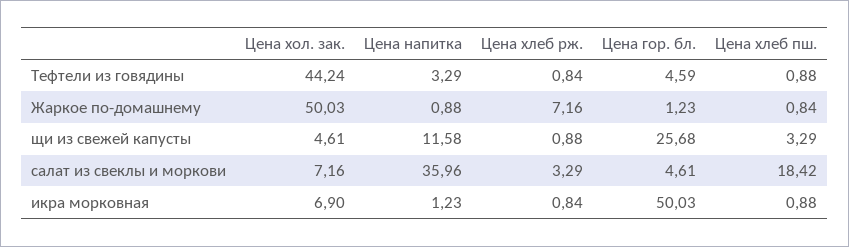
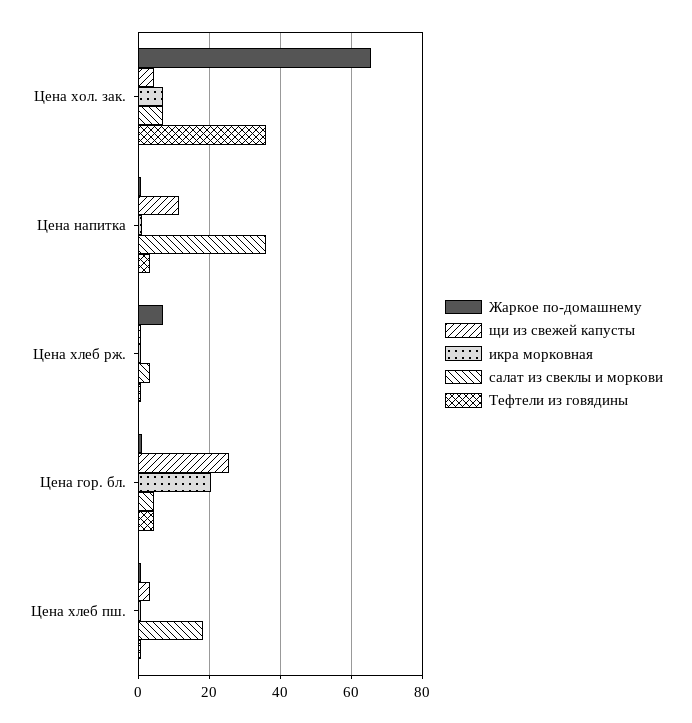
Тефтели из говядины, Цена хол. зак.: 44.24 -> 36
Жаркое по-домашнему, Цена хол. зак.: 50.03 -> 66
икра морковная, Цена гор. бл.: 50.03 -> 20

